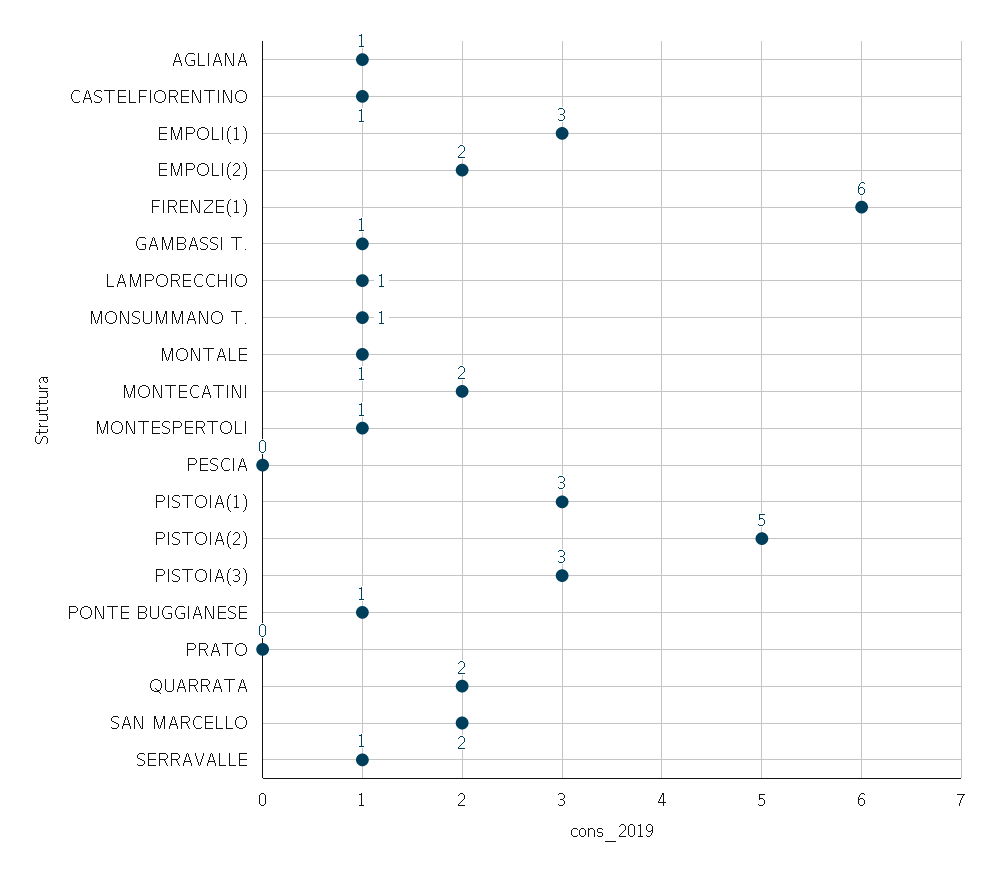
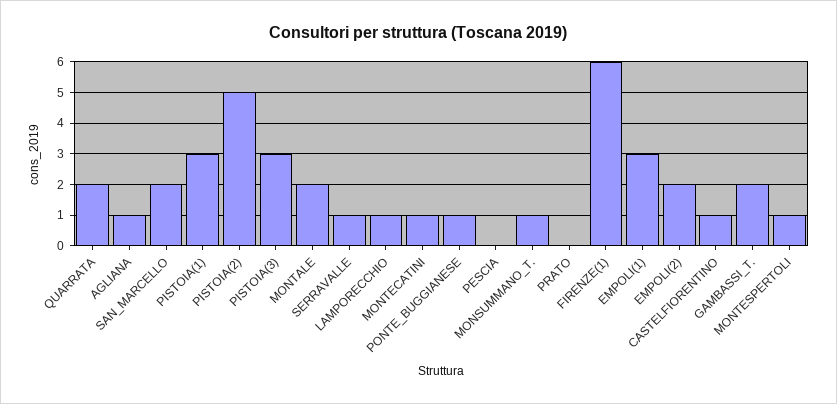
GAMBASSI T.: 1 -> 2
MONTALE: 1 -> 2
MONTECATINI: 2 -> 1

